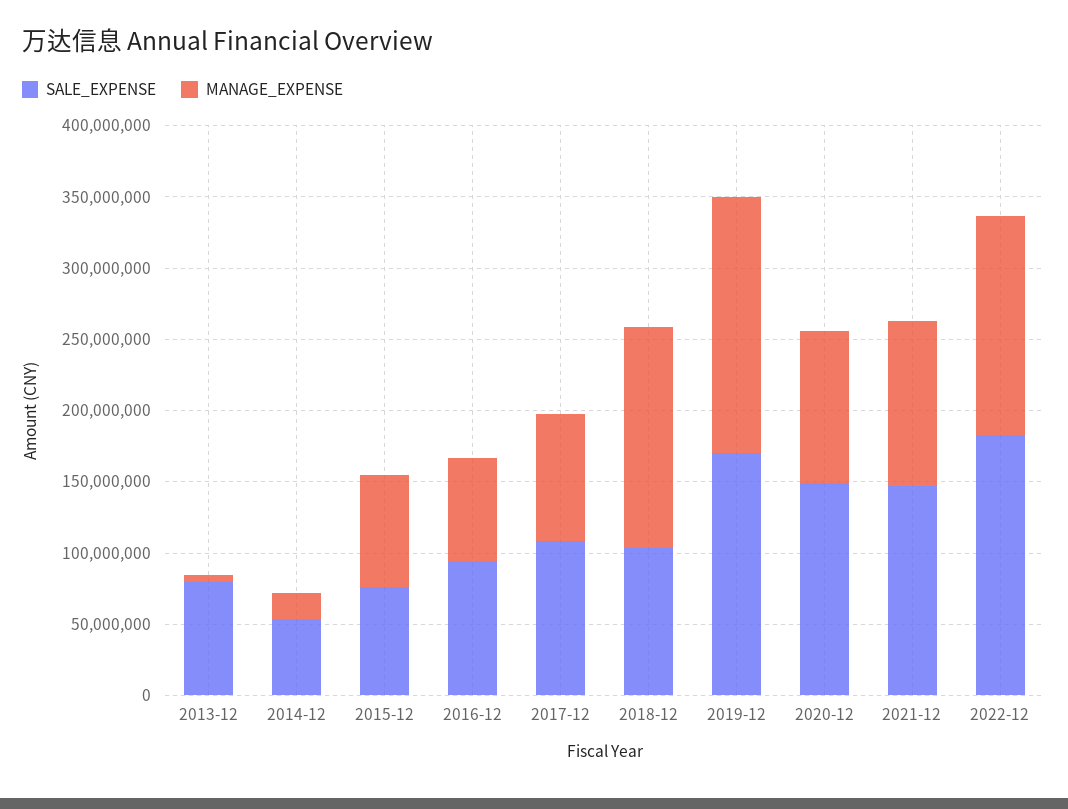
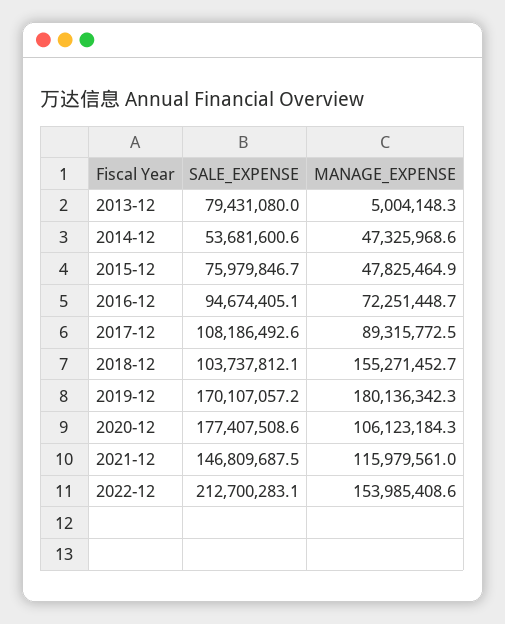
MANAGE_EXPENSE, 2014-12: 20000000 -> 47325968.6
MANAGE_EXPENSE, 2015-12: 80000000 -> 47825464.9
SALE_EXPENSE, 2020-12: 150000000 -> 177407508.6
SALE_EXPENSE, 2022-12: 180000000 -> 212700283.1

